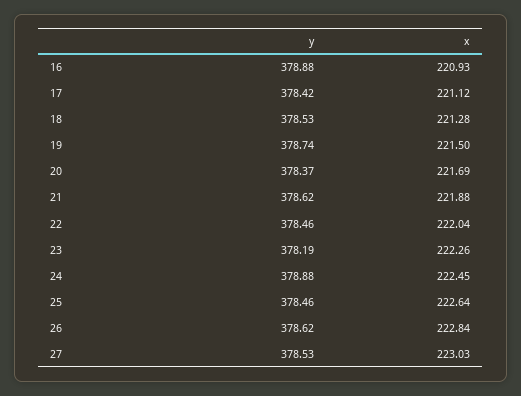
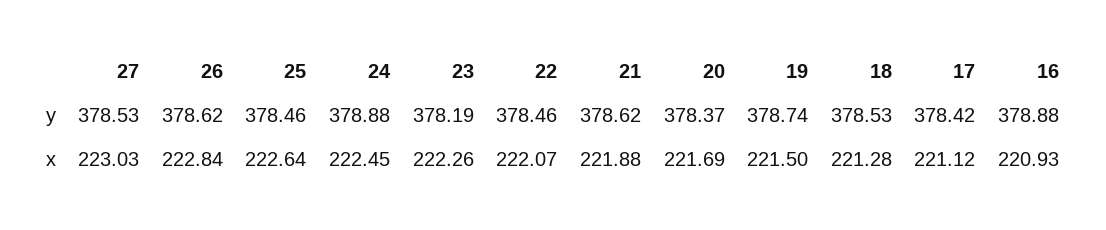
x, 22: 222.04 -> 222.07

